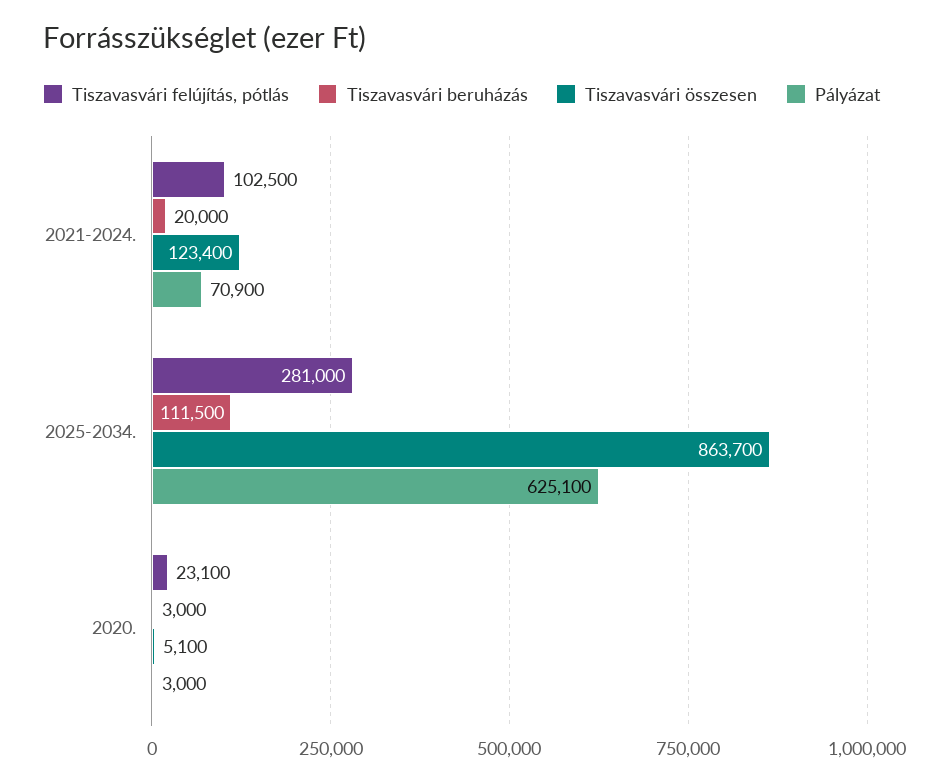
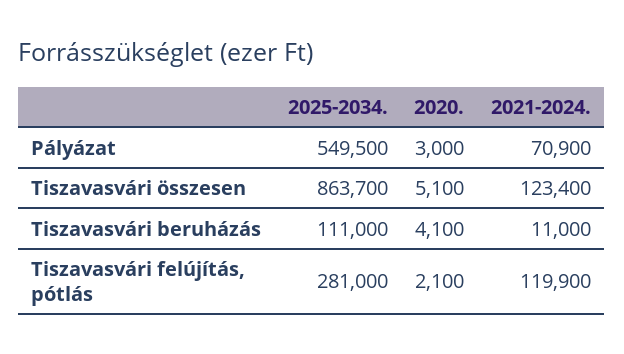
Tiszavasvári felújítás, pótlás, 2021-2024.: 102500 -> 119900
Tiszavasvári beruházás, 2021-2024.: 20000 -> 11000
Tiszavasvári beruházás, 2025-2034.: 111500 -> 111000
Pályázat, 2025-2034.: 625100 -> 549500
Tiszavasvári felújítás, pótlás, 2020.: 23100 -> 2100
Tiszavasvári beruházás, 2020.: 3000 -> 4100

